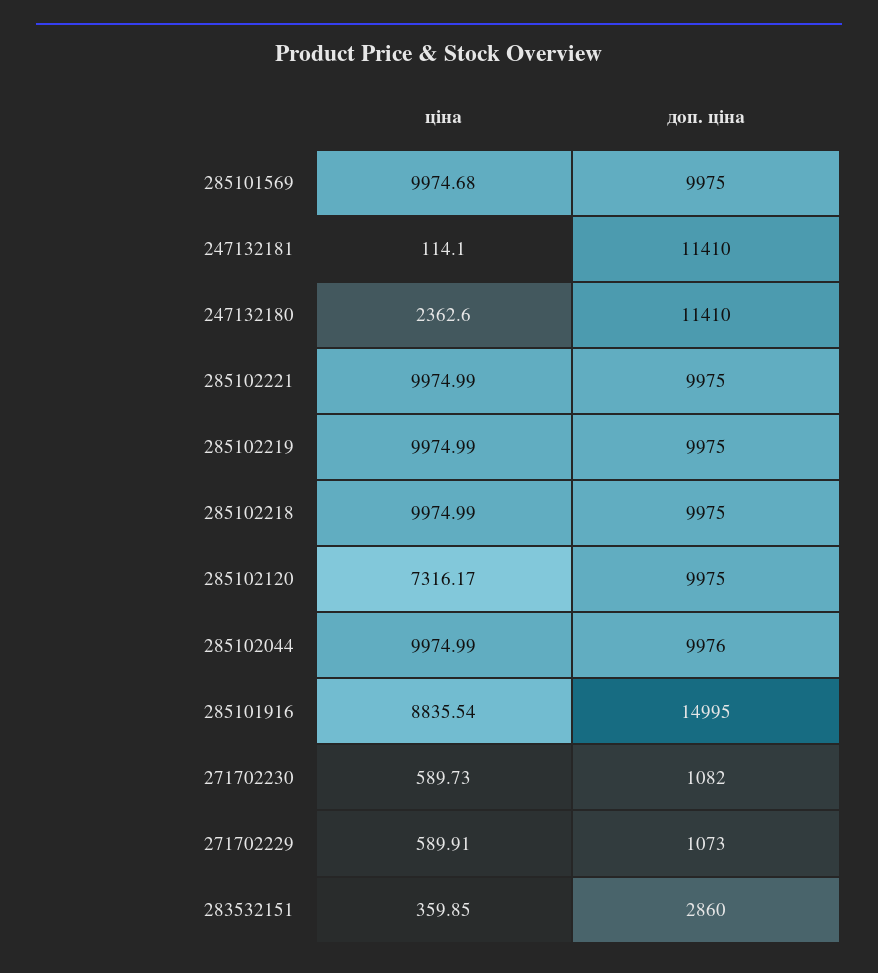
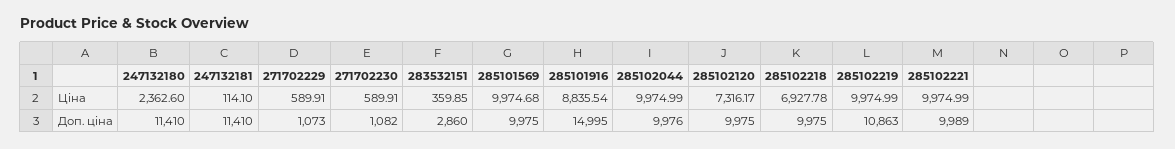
доп. ціна, 285102221: 9975 -> 9989
доп. ціна, 285102219: 9975 -> 10863
ціна, 285102218: 9974.99 -> 6927.78
ціна, 271702230: 589.73 -> 589.91

